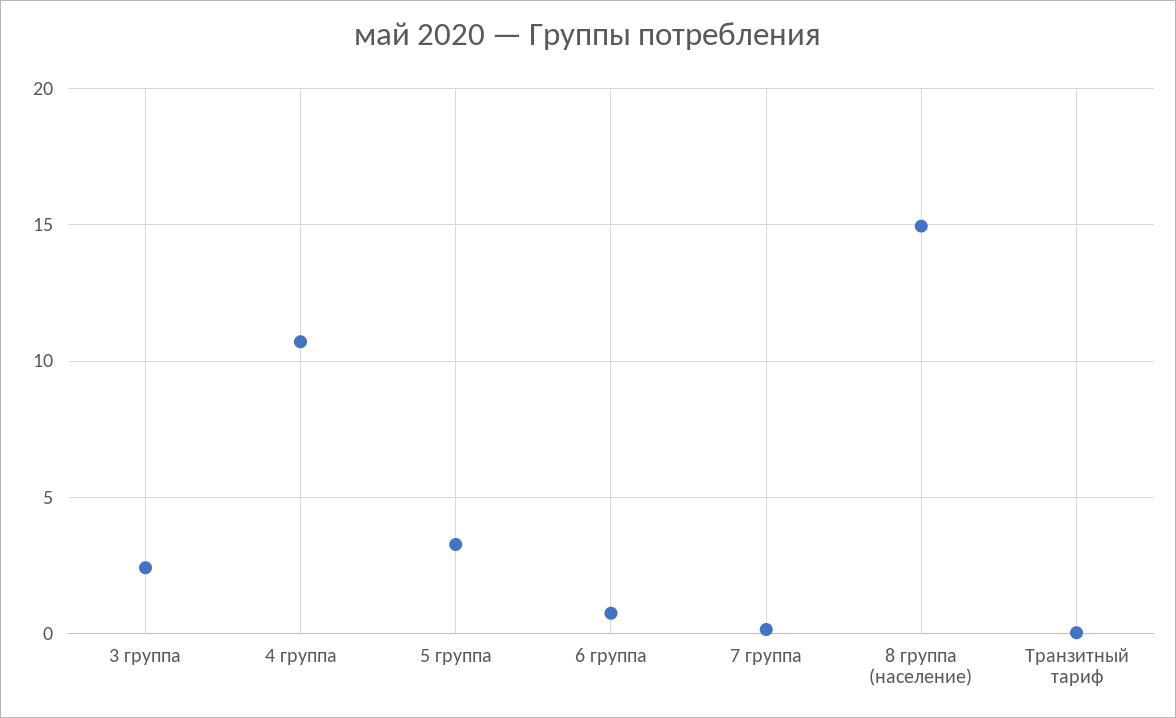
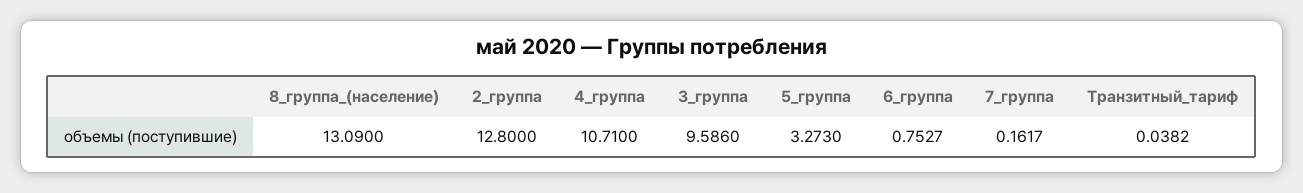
3 группа: 2.5 -> 9.586
8 группа (население): 15 -> 13.09
2_группа: none -> 12.8

